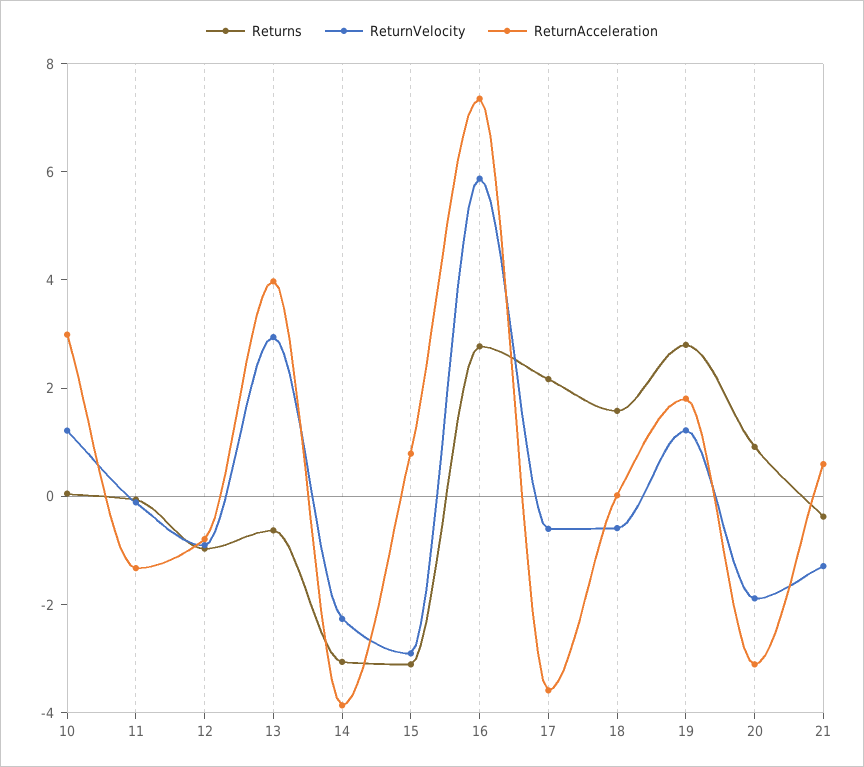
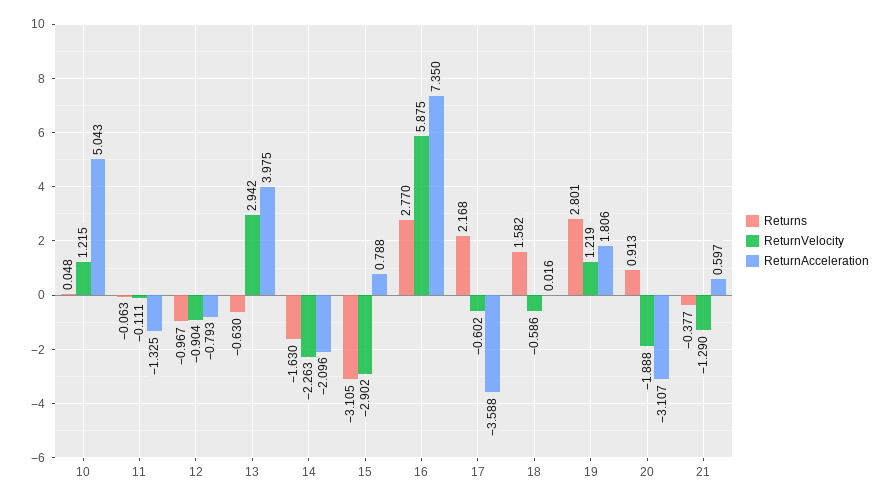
ReturnAcceleration, 10: 3 -> 5.043
Returns, 14: -3 -> -1.63
ReturnAcceleration, 14: -4 -> -2.096

